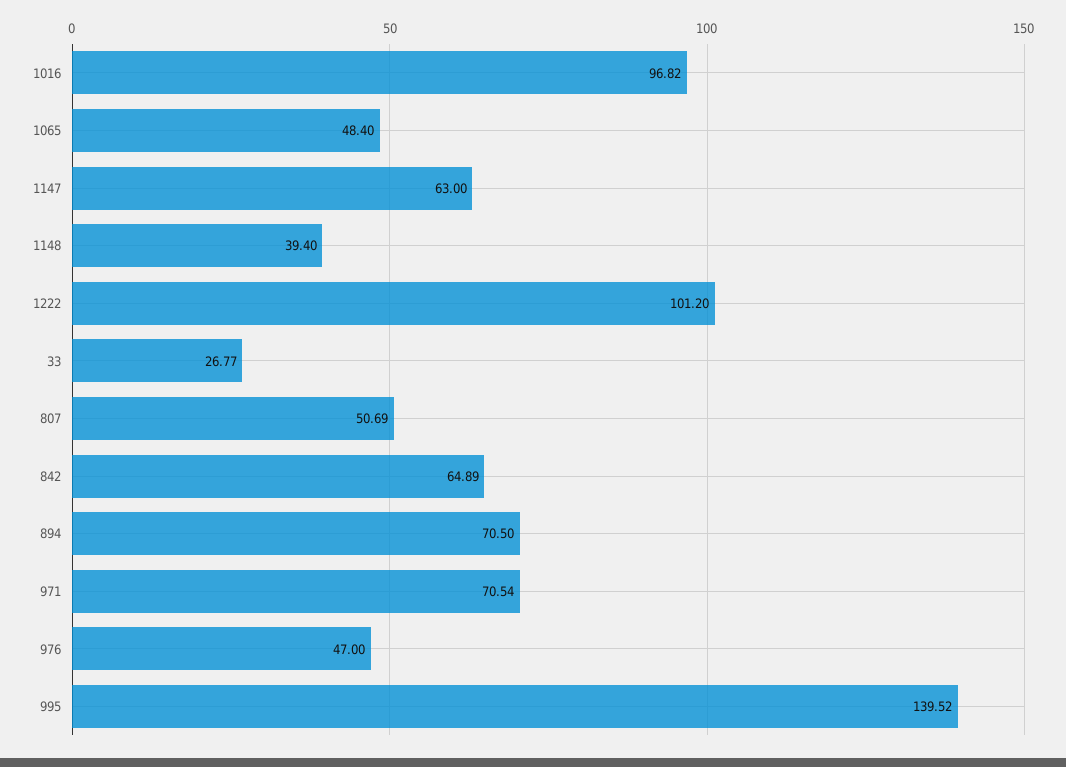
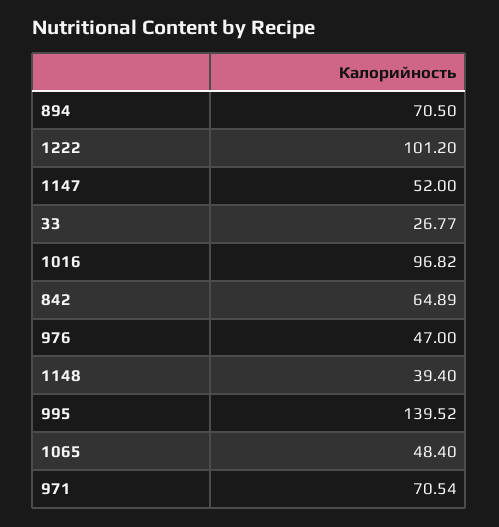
1147: 63 -> 52
807: 50.69 -> none

